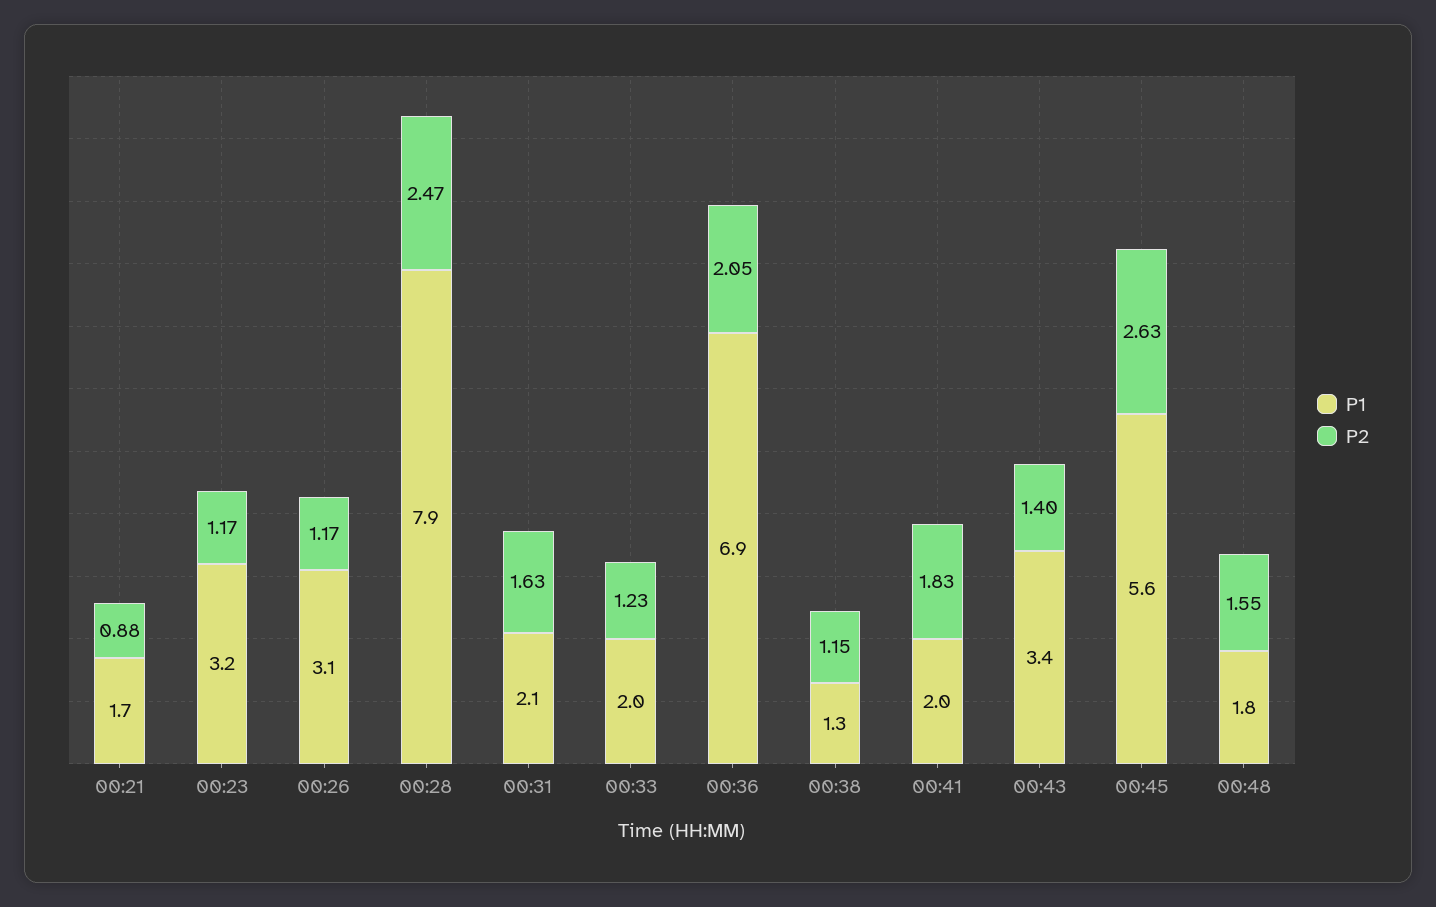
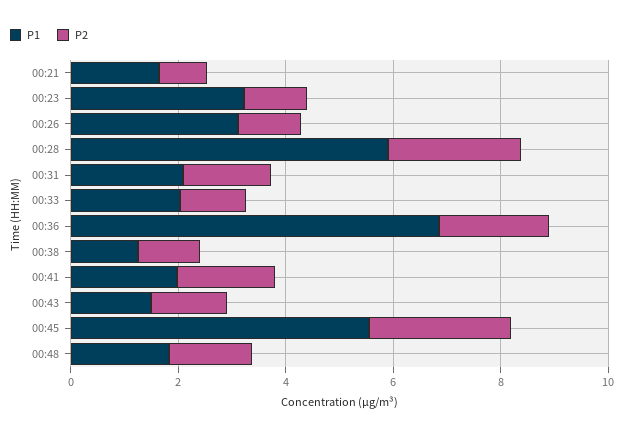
P1, 00:28: 7.9 -> 6
P1, 00:43: 3.4 -> 1.5

